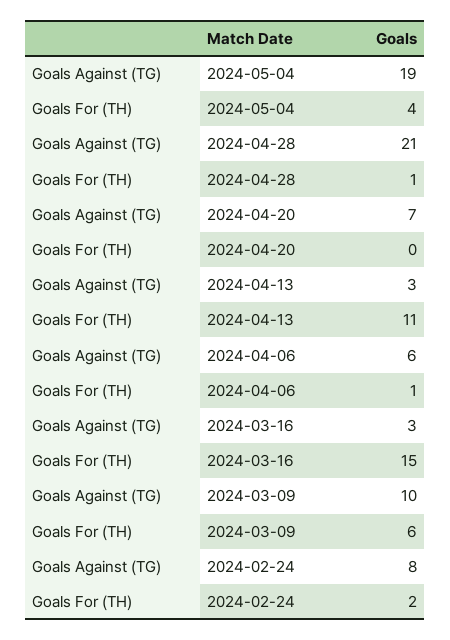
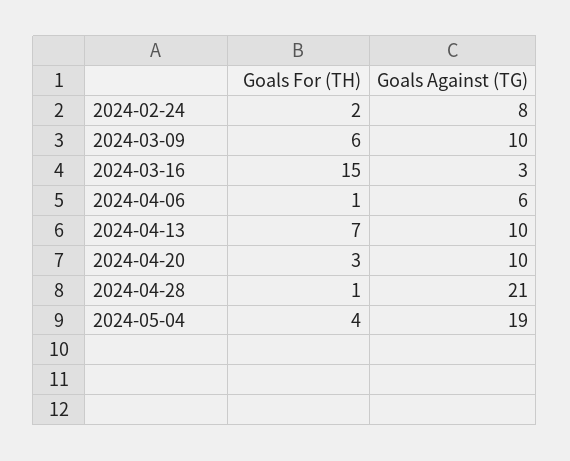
Goals Against (TG), 2024-04-20: 7 -> 10
Goals For (TH), 2024-04-20: 0 -> 3
Goals Against (TG), 2024-04-13: 3 -> 10
Goals For (TH), 2024-04-13: 11 -> 7

